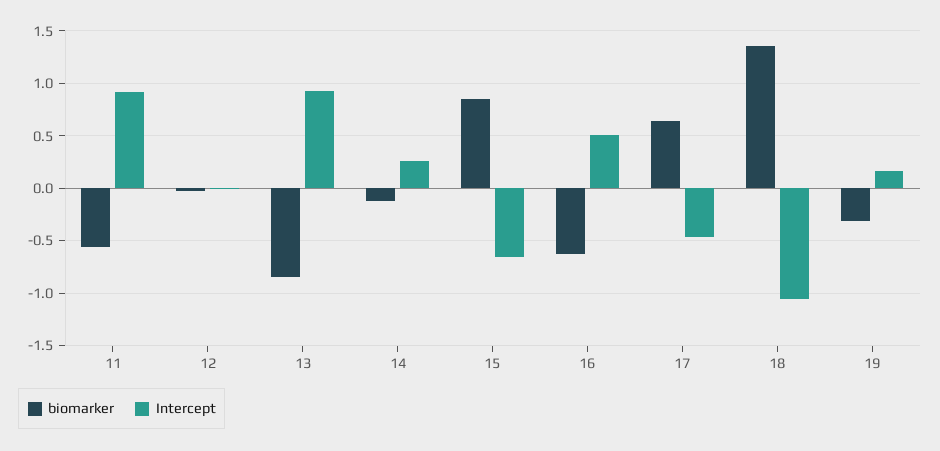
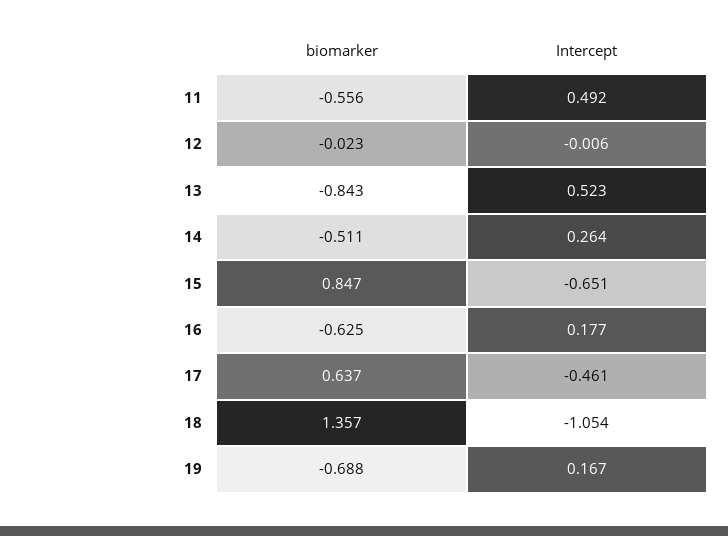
Intercept, 11: 0.9 -> 0.492
Intercept, 13: 0.9 -> 0.523
biomarker, 14: -0.1 -> -0.511
Intercept, 16: 0.5 -> 0.177
biomarker, 19: -0.3 -> -0.688

